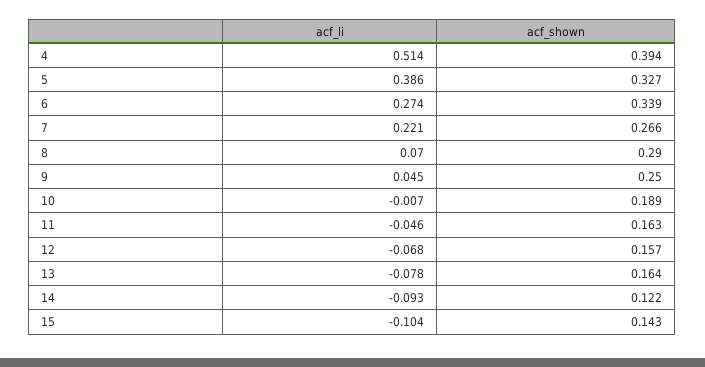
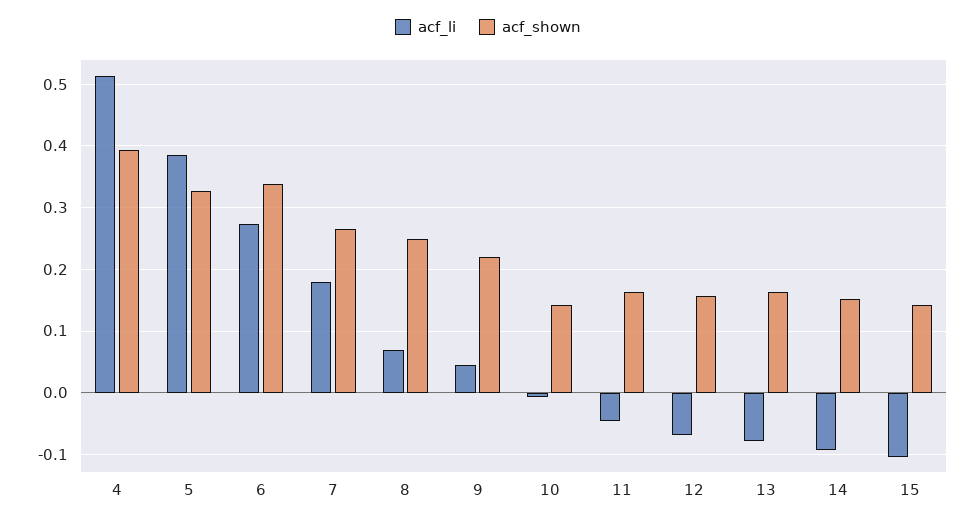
acf_li, 7: 0.221 -> 0.18
acf_shown, 8: 0.29 -> 0.25
acf_shown, 9: 0.25 -> 0.22
acf_shown, 10: 0.189 -> 0.14
acf_shown, 14: 0.122 -> 0.15

